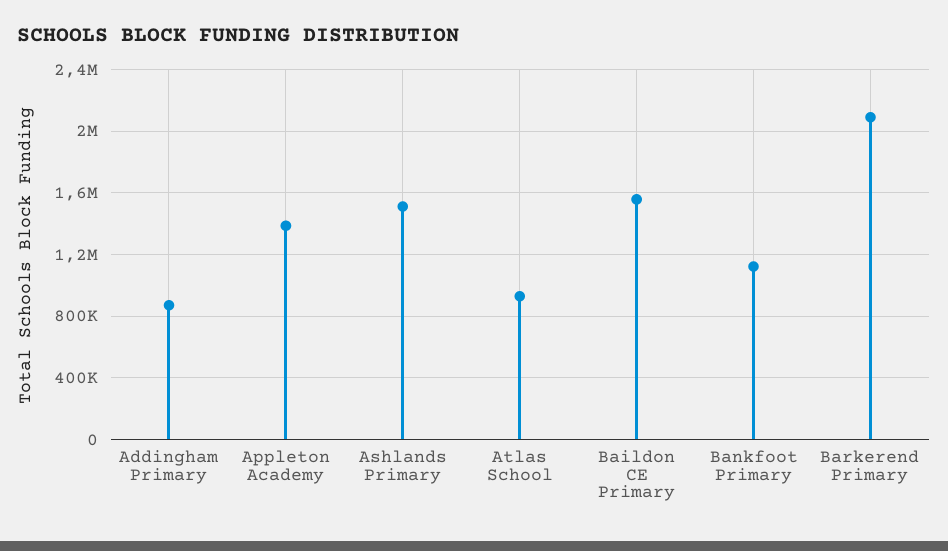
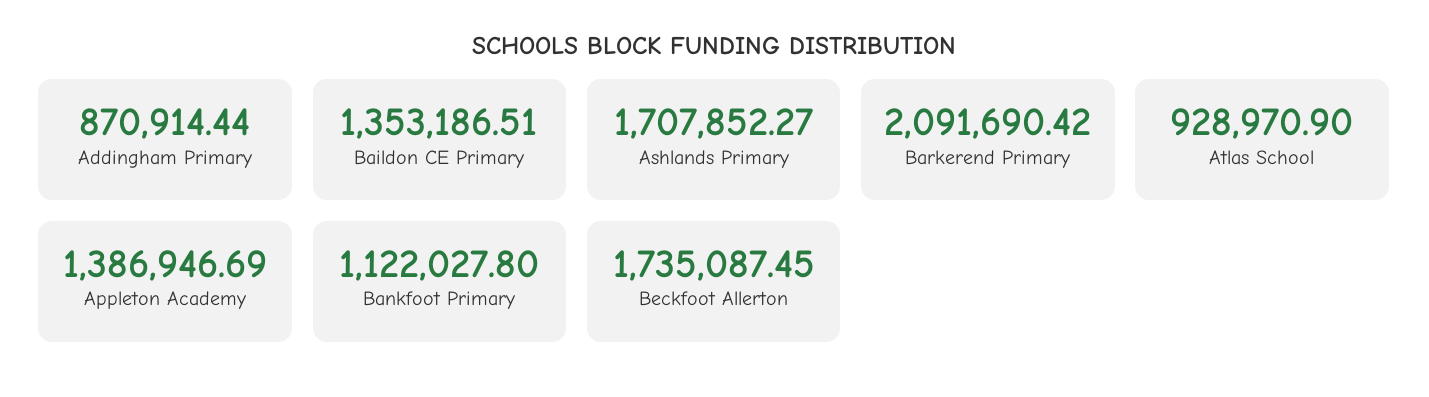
Ashlands Primary: 1500000 -> 1707852.27
Baildon CE Primary: 1550000 -> 1353186.51
Beckfoot Allerton: none -> 1735087.45

